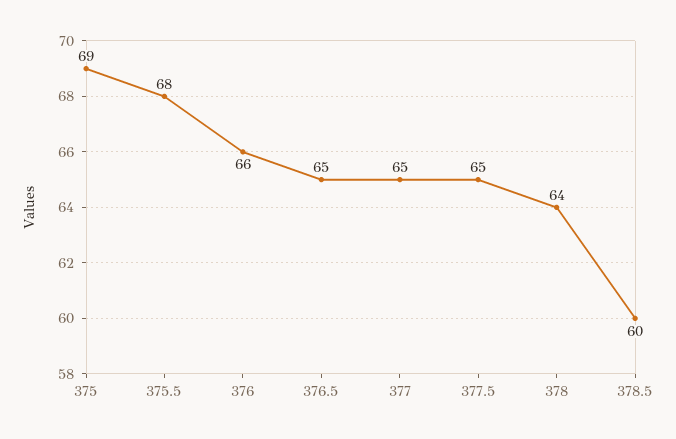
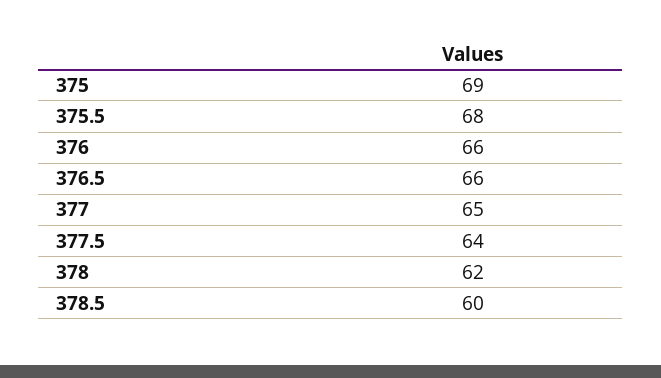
376.5: 65 -> 66
377.5: 65 -> 64
378: 64 -> 62

